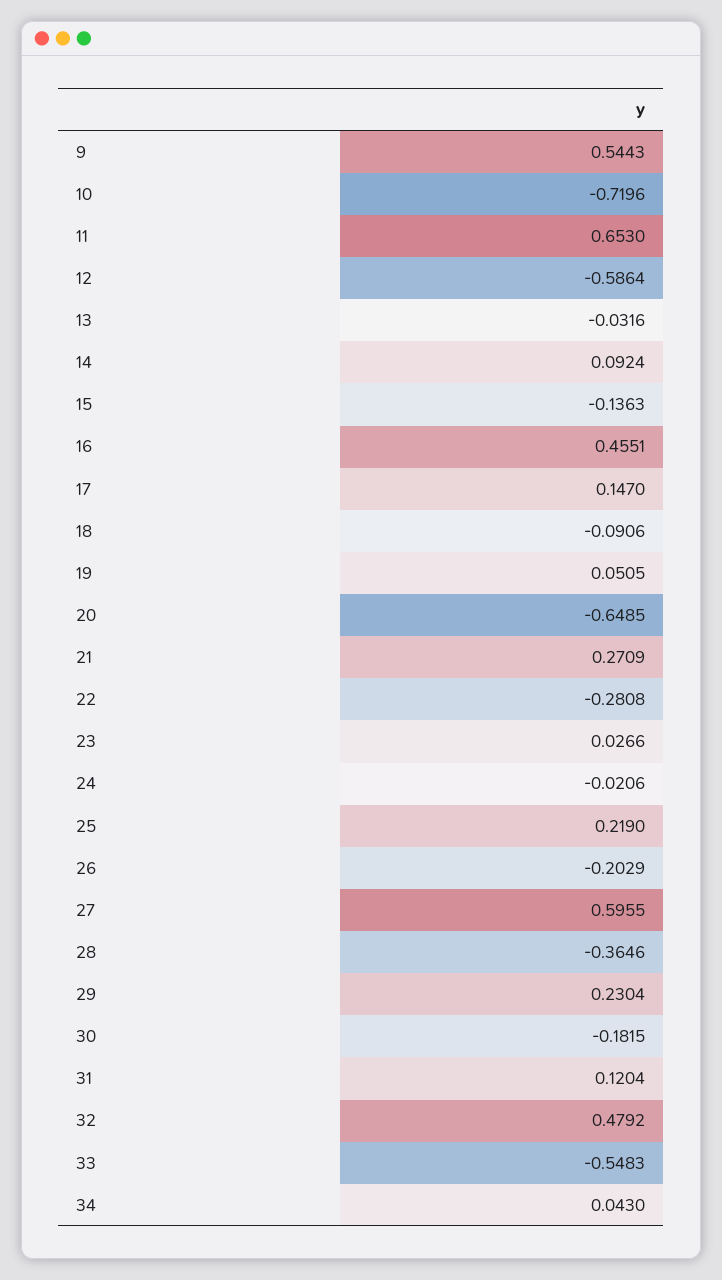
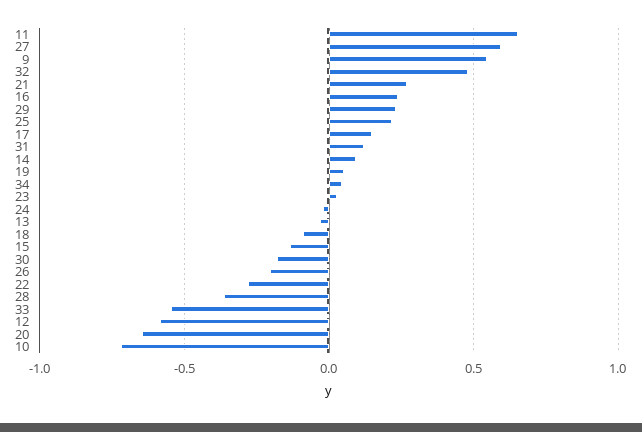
16: 0.4551 -> 0.25

